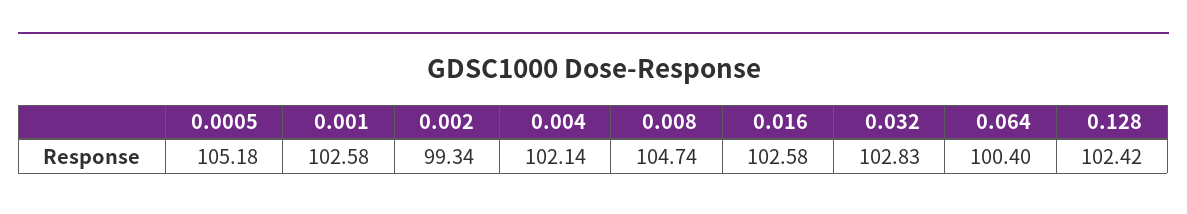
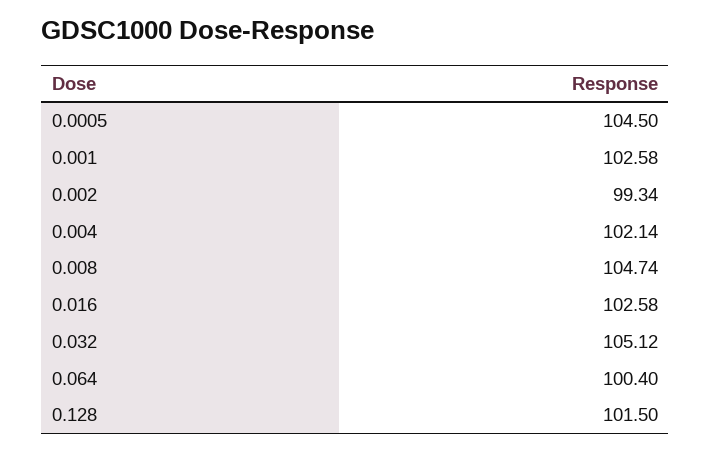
0.0005: 105.18 -> 104.5
0.032: 102.83 -> 105.12
0.128: 102.42 -> 101.5

